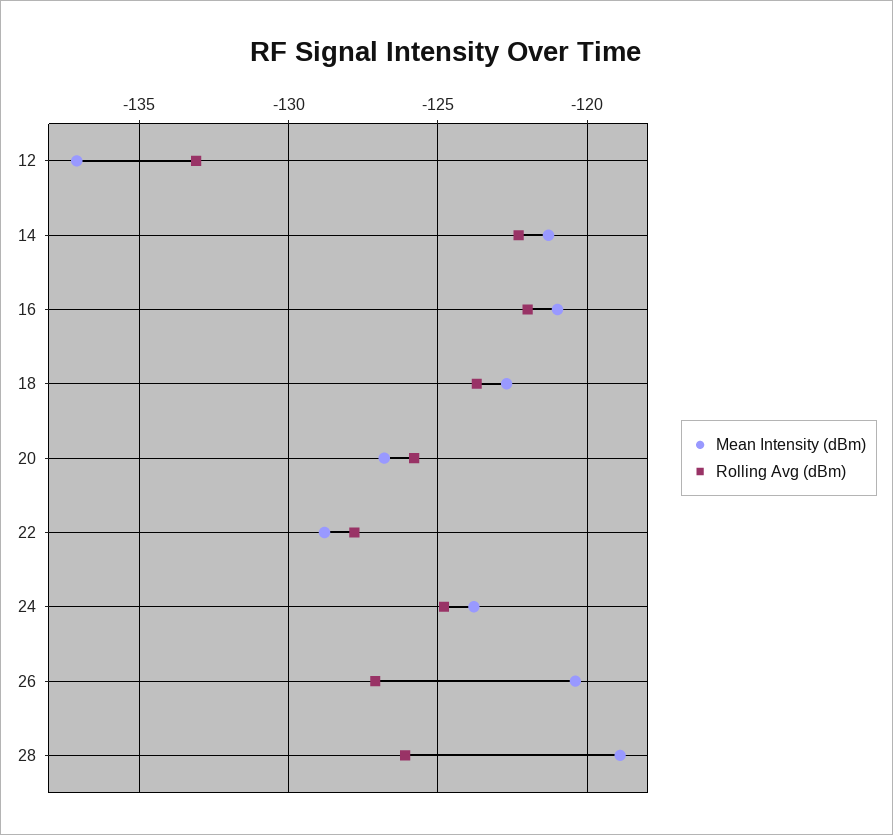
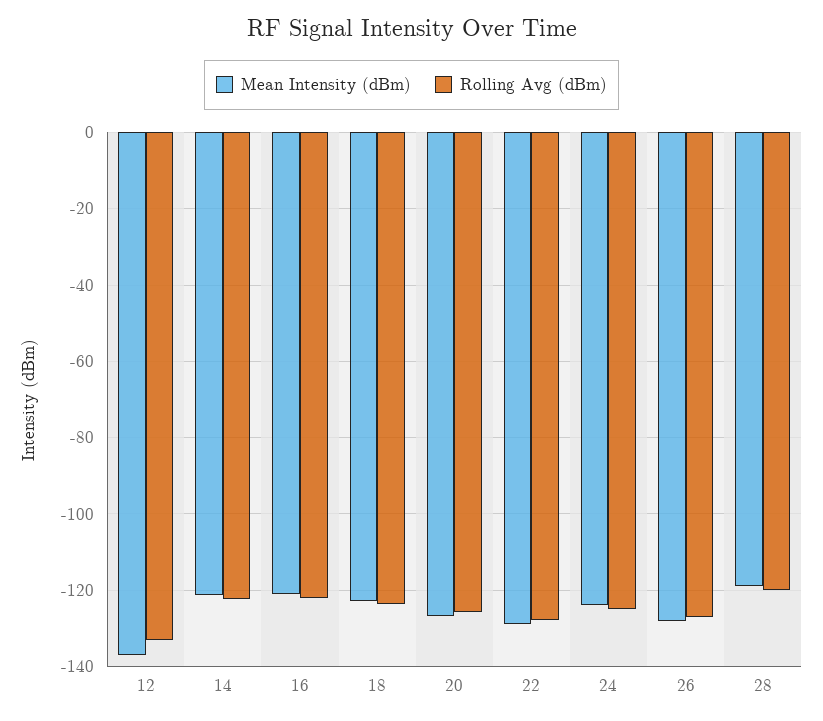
Mean Intensity (dBm), 26: -120.5 -> -128
Rolling Avg (dBm), 28: -126 -> -120

